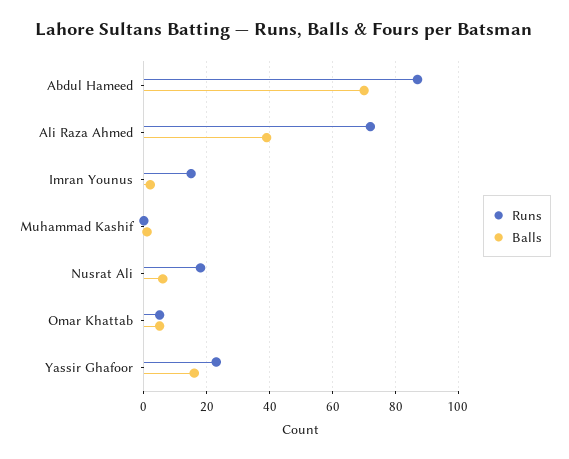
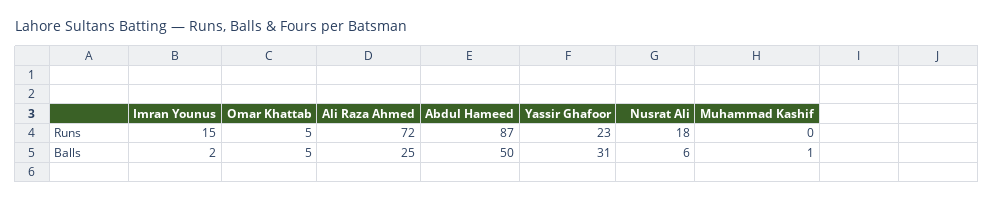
Balls, Abdul Hameed: 70 -> 50
Balls, Ali Raza Ahmed: 40 -> 25
Balls, Yassir Ghafoor: 15 -> 31

